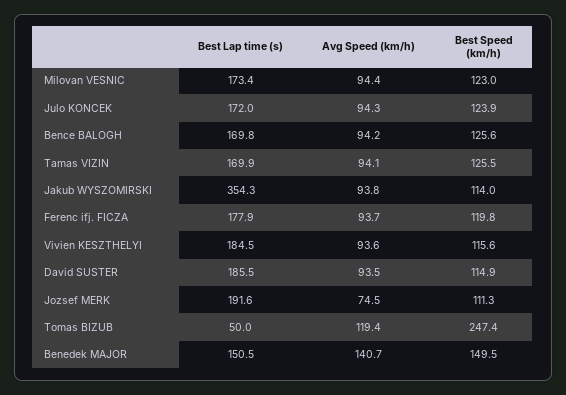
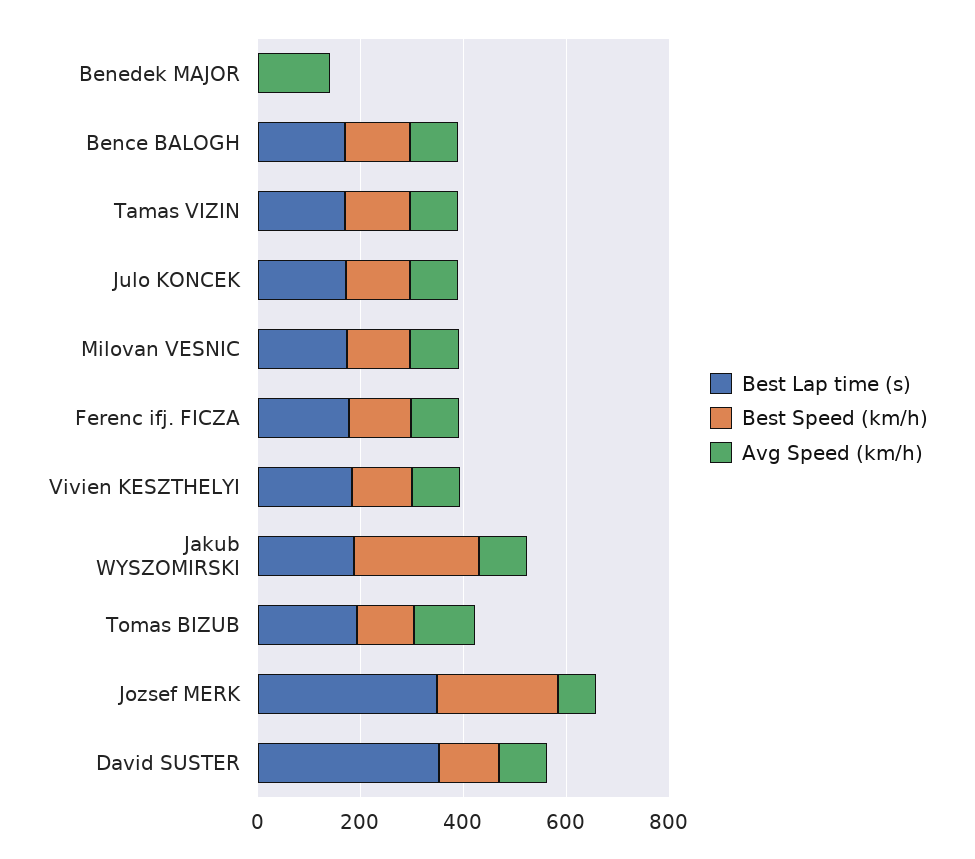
Best Lap time (s), Jakub WYSZOMIRSKI: 354.3 -> 200
Best Speed (km/h), Jakub WYSZOMIRSKI: 114 -> 250
Best Lap time (s), David SUSTER: 185.5 -> 350
Best Lap time (s), Jozsef MERK: 191.6 -> 350
Best Speed (km/h), Jozsef MERK: 111.3 -> 250
Best Lap time (s), Tomas BIZUB: 50 -> 200
Best Speed (km/h), Tomas BIZUB: 247.4 -> 100
Best Lap time (s), Benedek MAJOR: 150.5 -> 0
Best Speed (km/h), Benedek MAJOR: 149.5 -> 0

